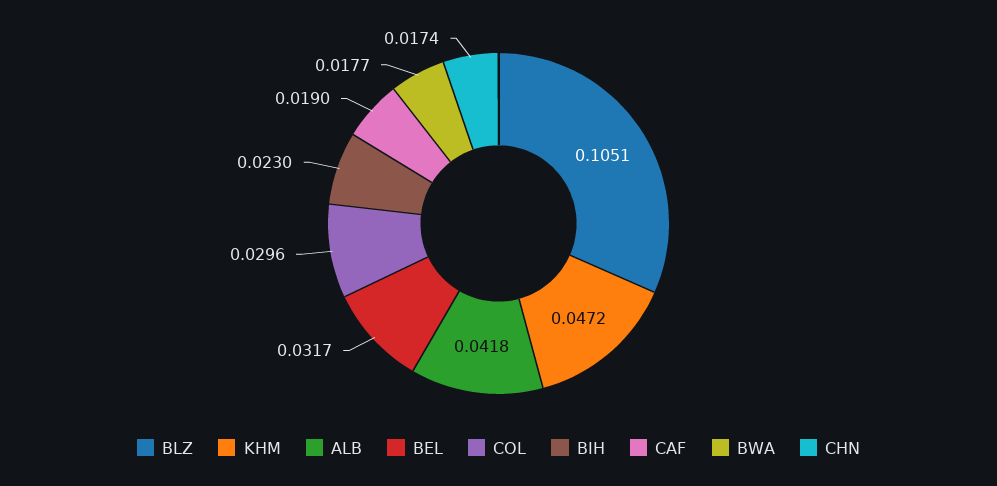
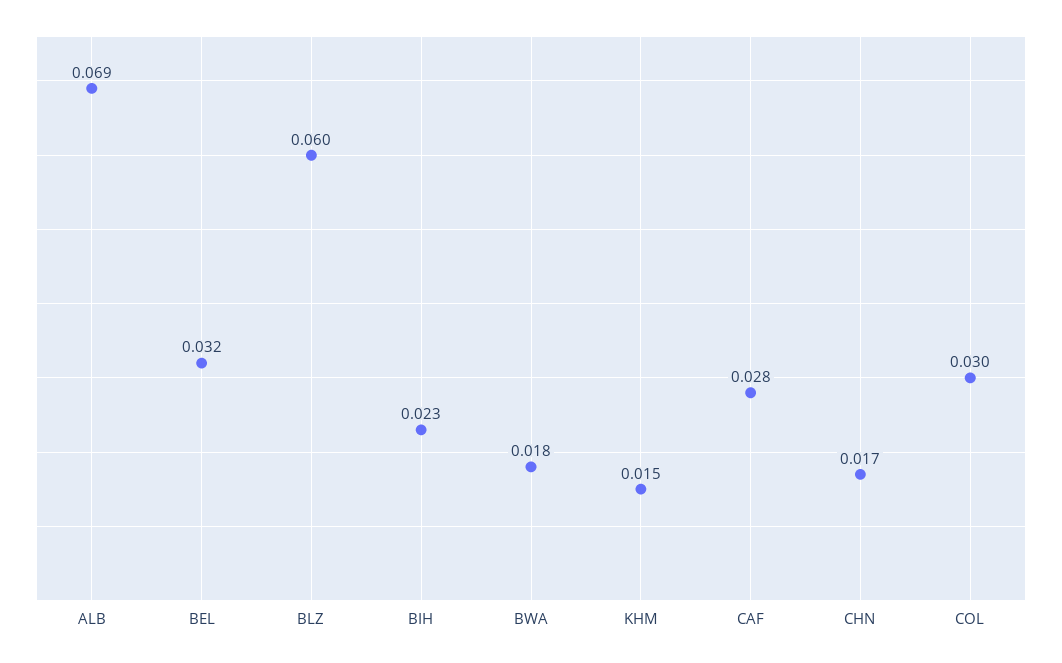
BLZ: 0.1051 -> 0.06
KHM: 0.0472 -> 0.015
ALB: 0.0418 -> 0.069
CAF: 0.019 -> 0.028

